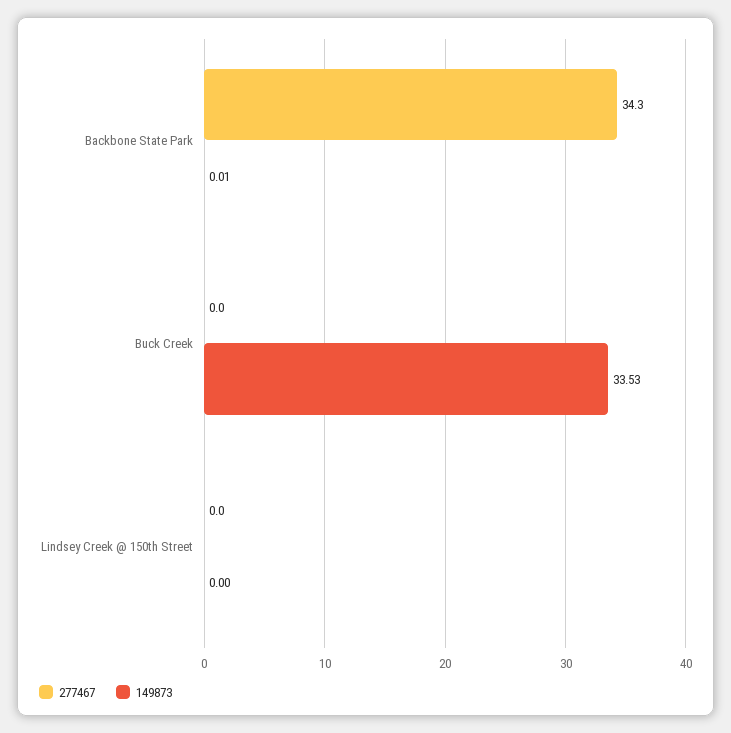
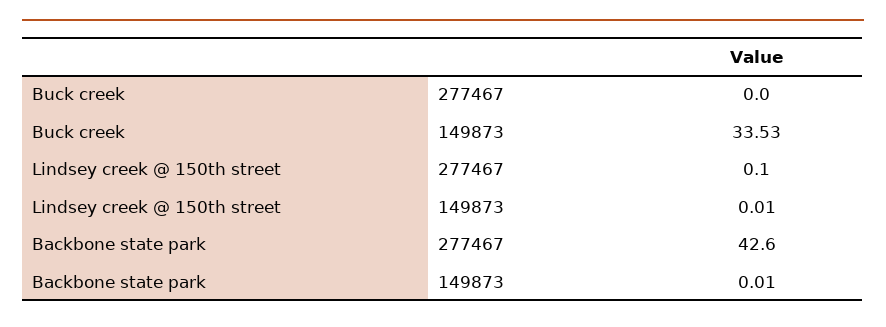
277467, Backbone State Park: 34.3 -> 42.6
277467, Lindsey Creek @ 150th Street: 0 -> 0.1
149873, Lindsey Creek @ 150th Street: 0 -> 0.01

